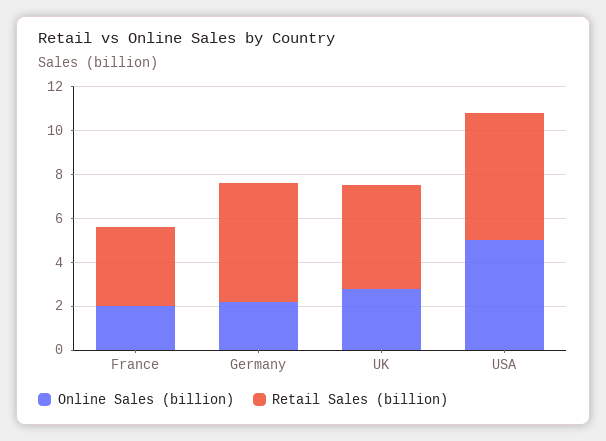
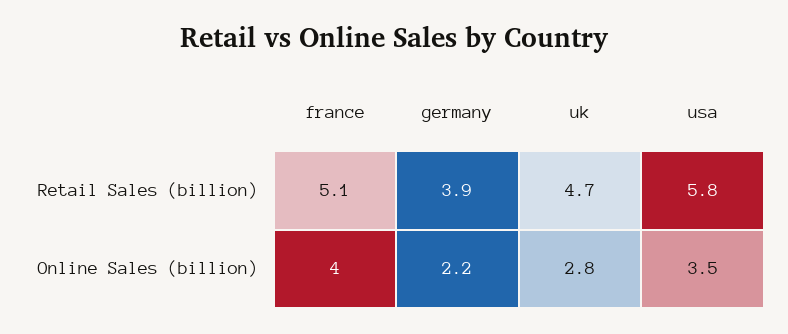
Online Sales (billion), France: 2 -> 4
Retail Sales (billion), France: 3.5 -> 5.1
Retail Sales (billion), Germany: 5.5 -> 3.9
Online Sales (billion), USA: 5 -> 3.5

